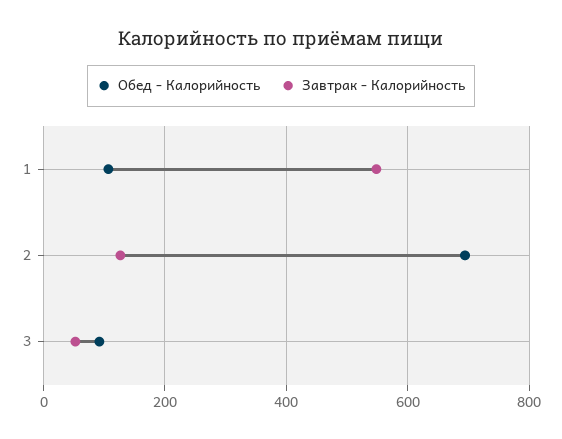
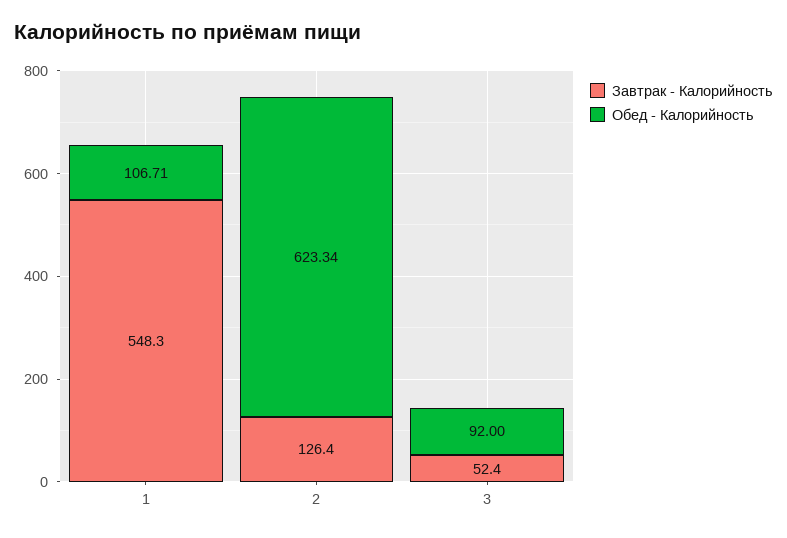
Обед - Калорийность, 2: 700 -> 623.34

